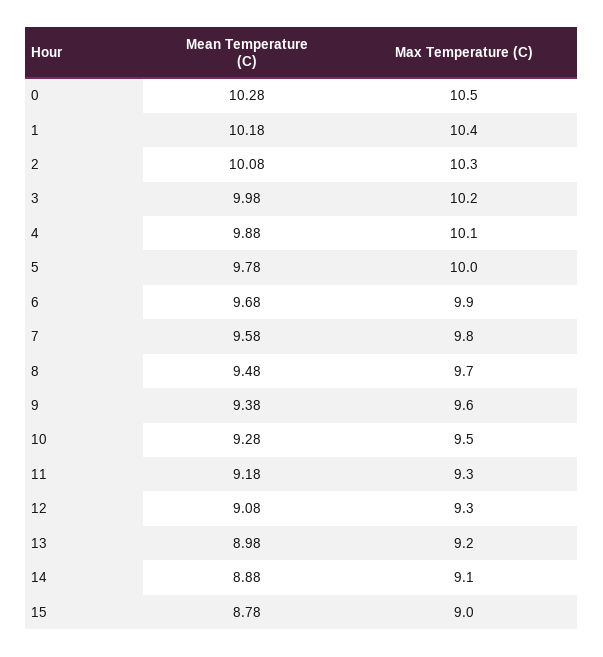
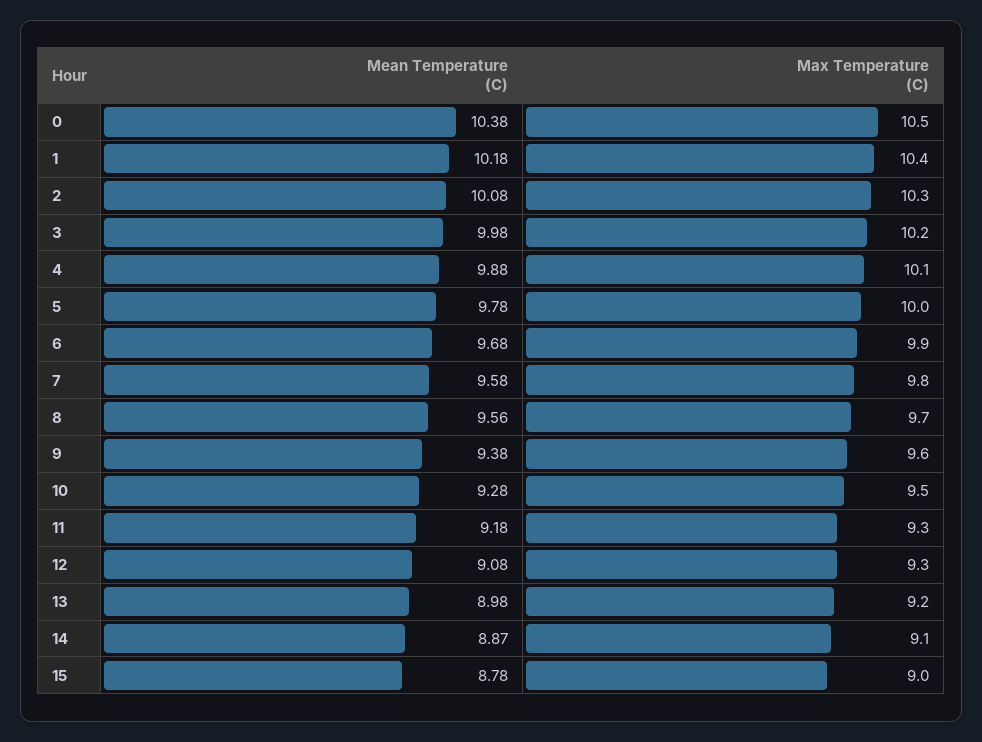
Mean Temperature (C), 0: 10.28 -> 10.38
Mean Temperature (C), 8: 9.48 -> 9.56
Mean Temperature (C), 14: 8.88 -> 8.87

